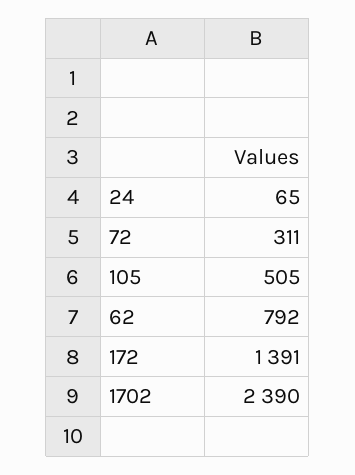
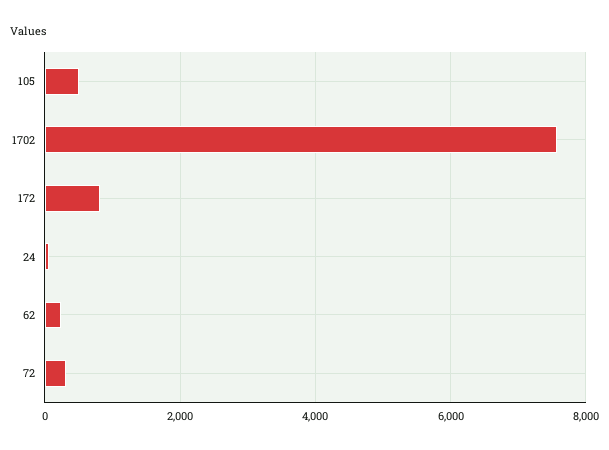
62: 792 -> 200
172: 1391 -> 800
1702: 2390 -> 7600

